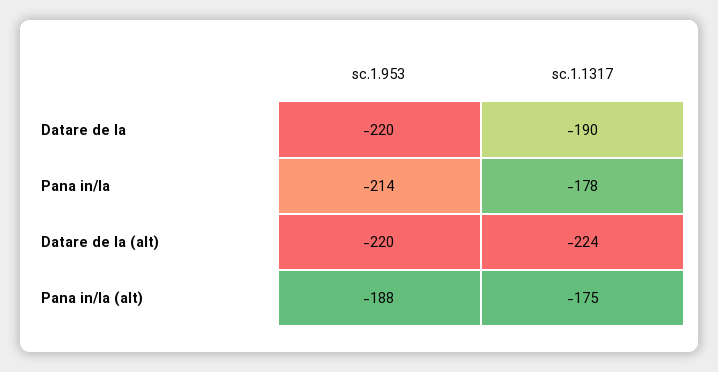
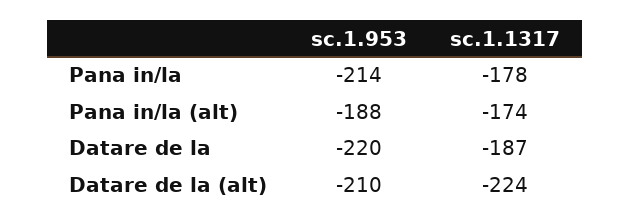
sc.1.1317, Datare de la: -190 -> -187
sc.1.953, Datare de la (alt): -220 -> -210
sc.1.1317, Pana in/la (alt): -175 -> -174

